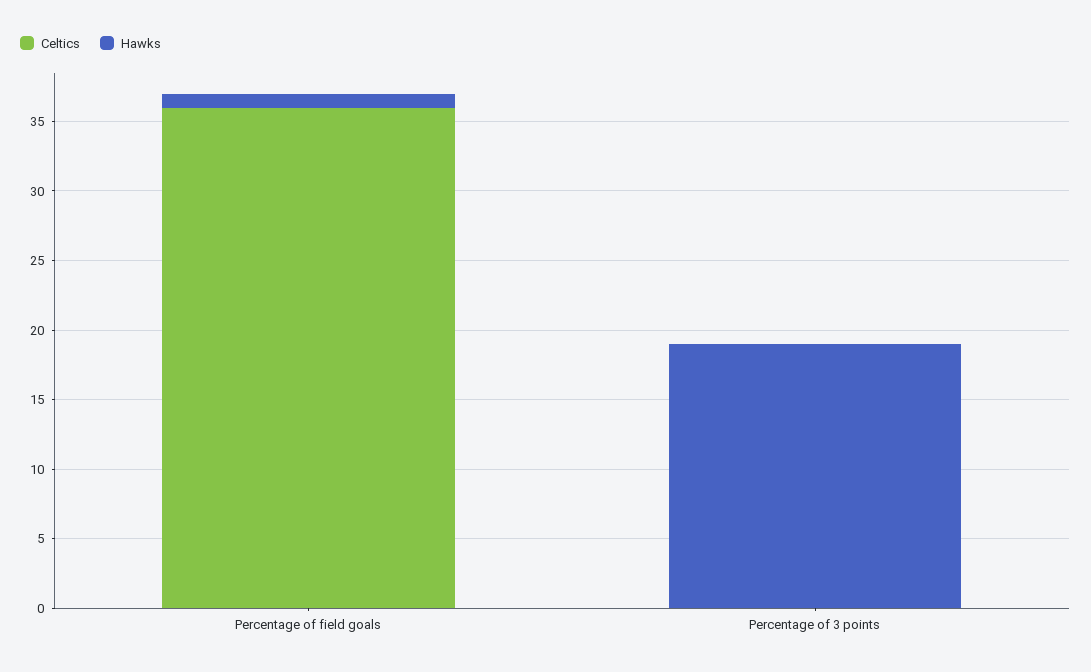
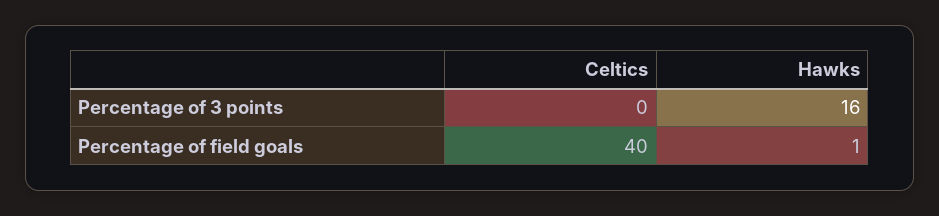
Celtics, Percentage of field goals: 36 -> 40
Hawks, Percentage of 3 points: 19 -> 16

